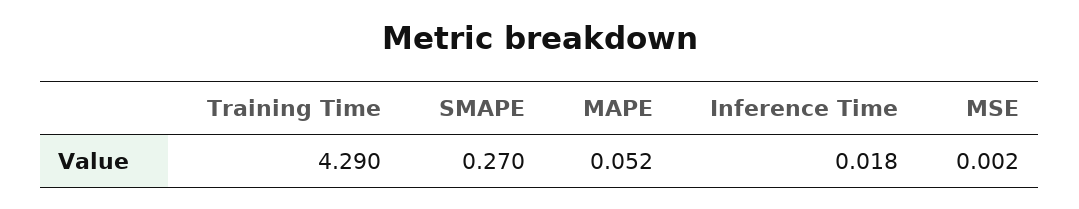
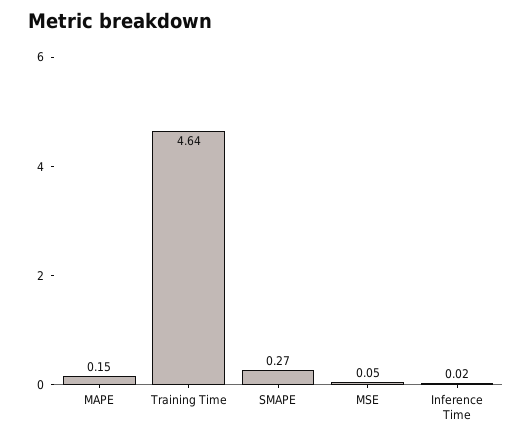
Training Time: 4.29 -> 4.64
MAPE: 0.052 -> 0.15
MSE: 0.002 -> 0.05

